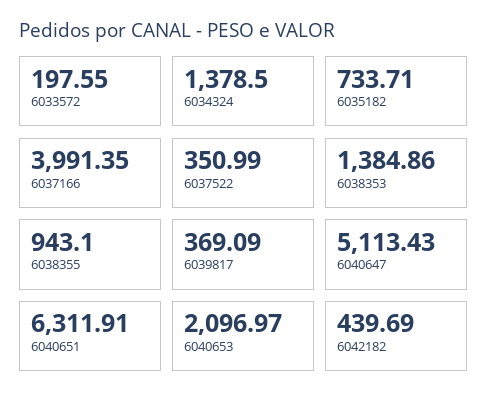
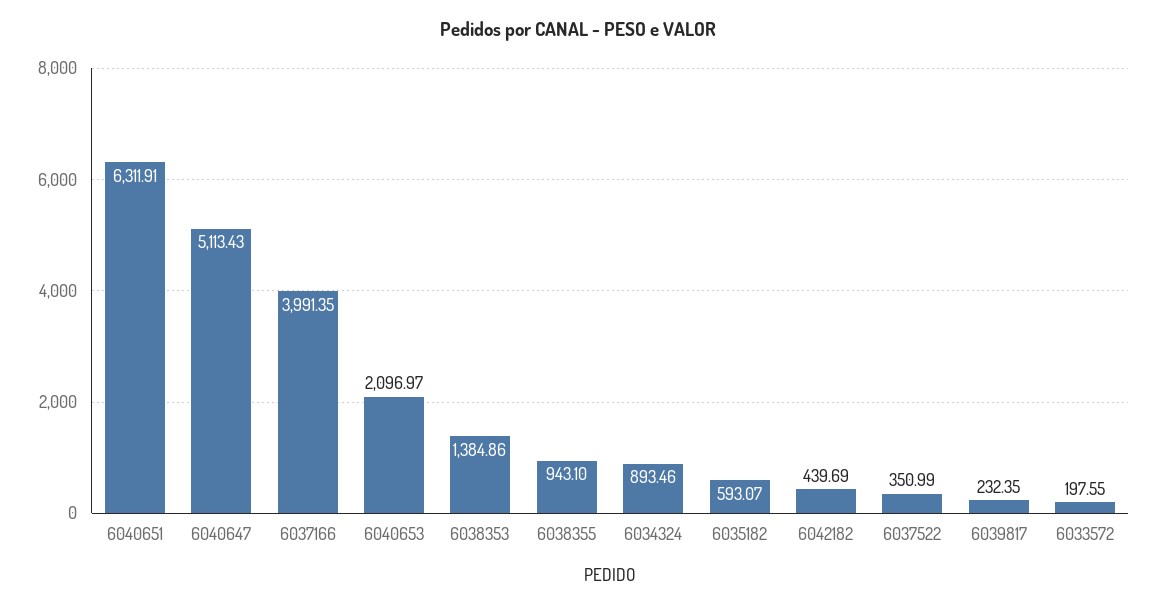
6034324: 1378.5 -> 893.46
6035182: 733.71 -> 593.07
6039817: 369.09 -> 232.35

